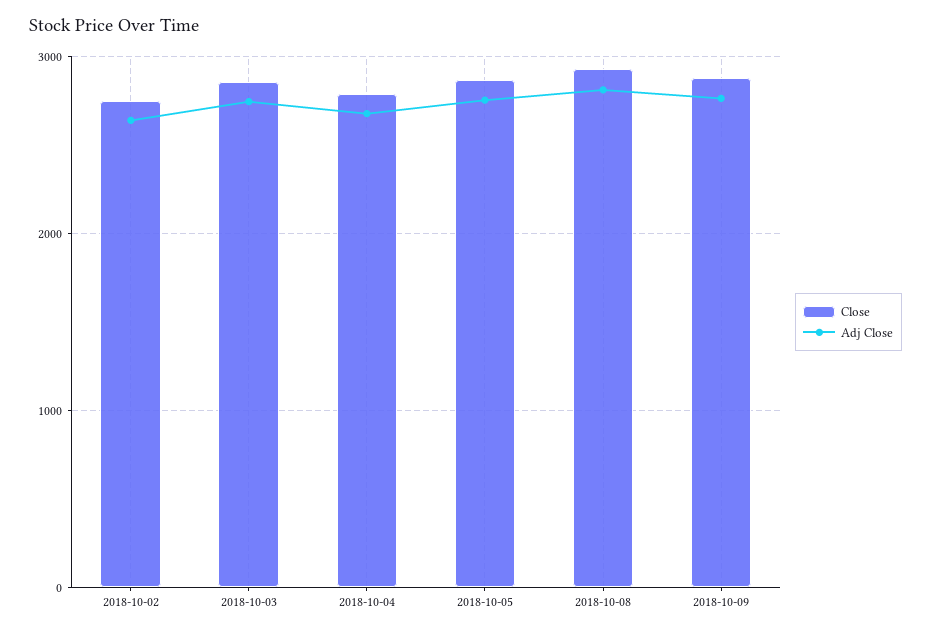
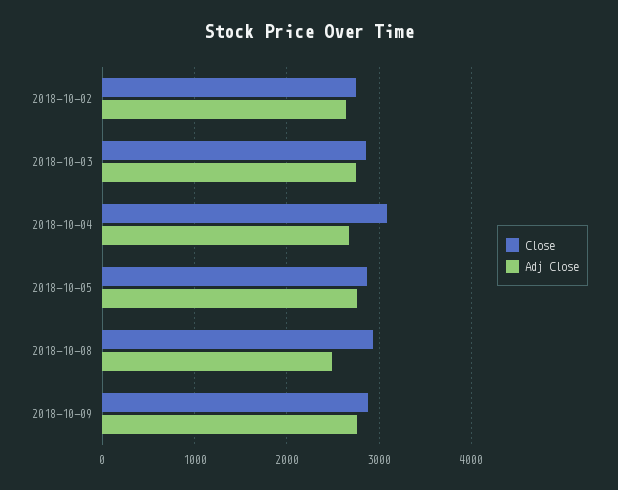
Close, 2018-10-04: 2800 -> 3100
Adj Close, 2018-10-08: 2800 -> 2500

